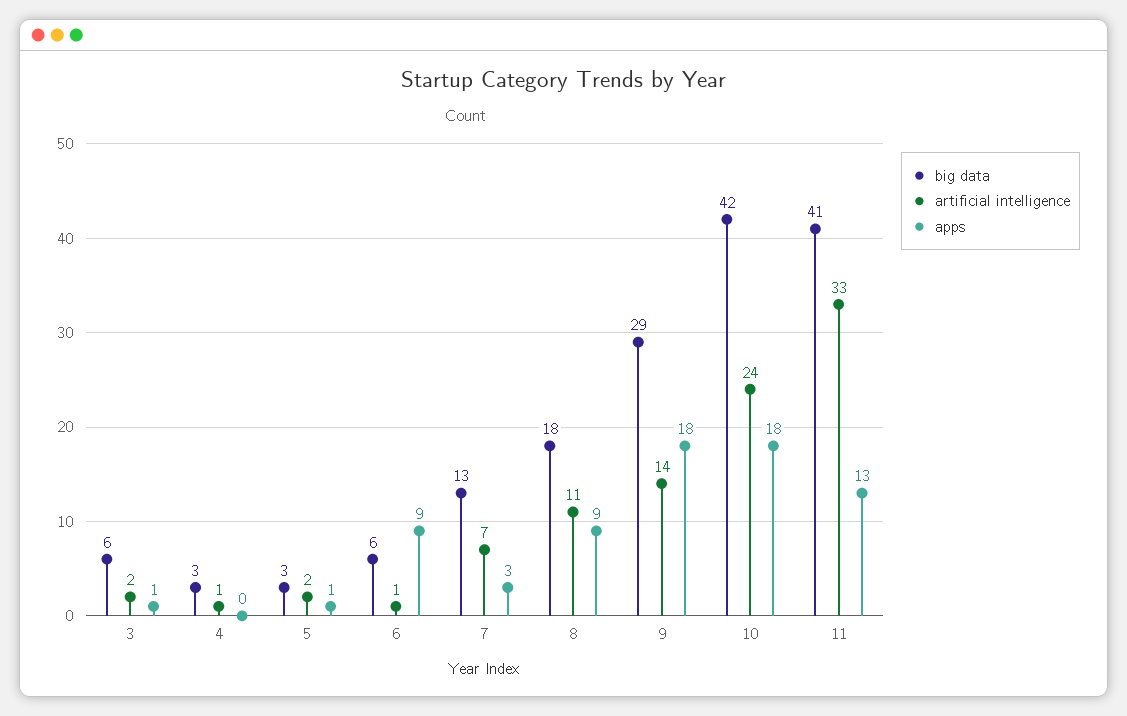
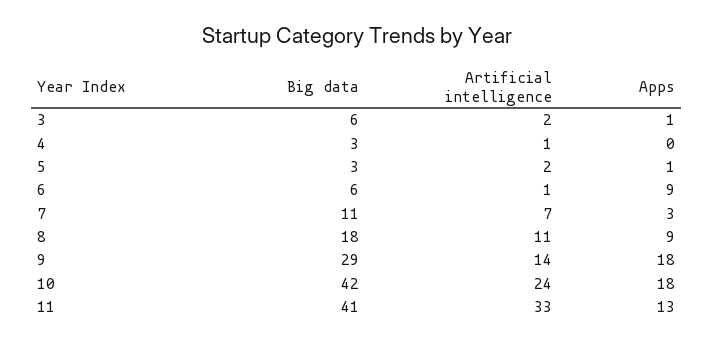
big data, 7: 13 -> 11

